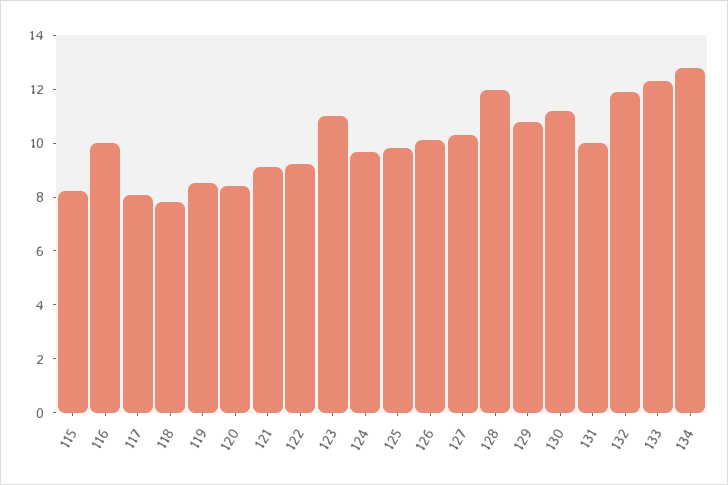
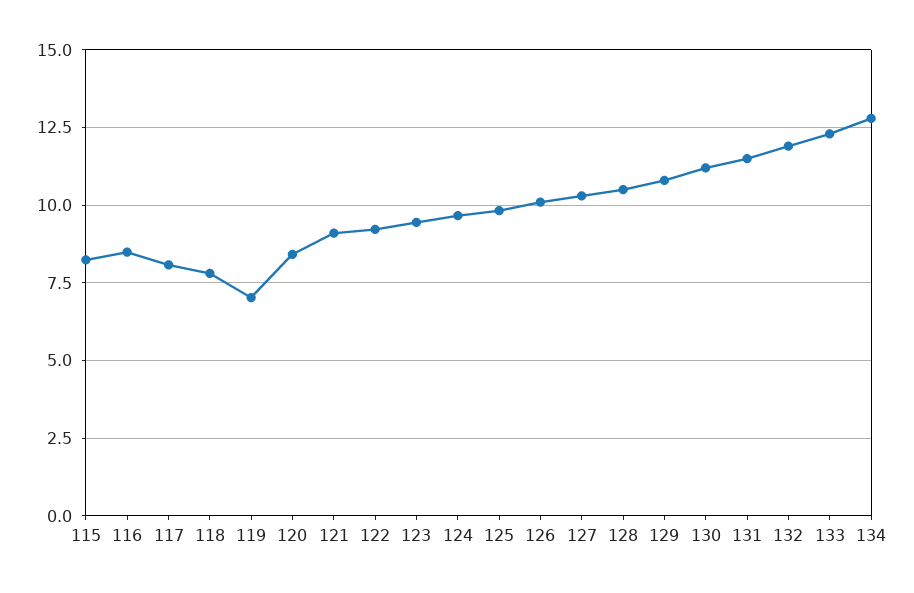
116: 10 -> 8.5
119: 8.5 -> 7
123: 11 -> 9.5
128: 12 -> 10.5
131: 10 -> 11.5

